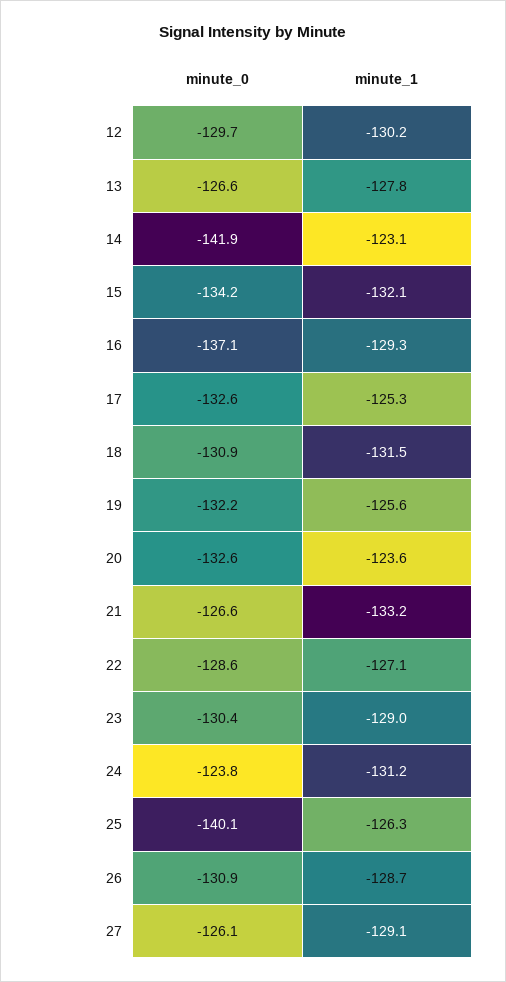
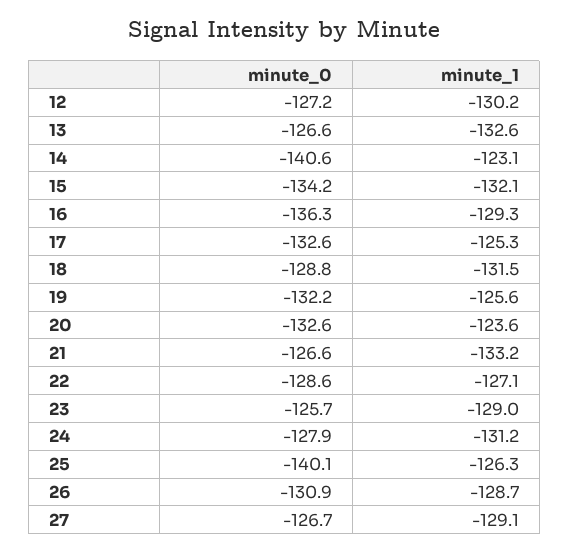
minute_0, 12: -129.7 -> -127.2
minute_1, 13: -127.8 -> -132.6
minute_0, 14: -141.9 -> -140.6
minute_0, 16: -137.1 -> -136.3
minute_0, 18: -130.9 -> -128.8
minute_0, 23: -130.4 -> -125.7
minute_0, 24: -123.8 -> -127.9
minute_0, 27: -126.1 -> -126.7

